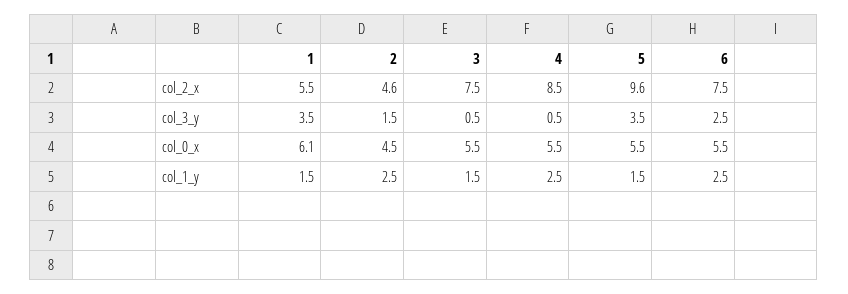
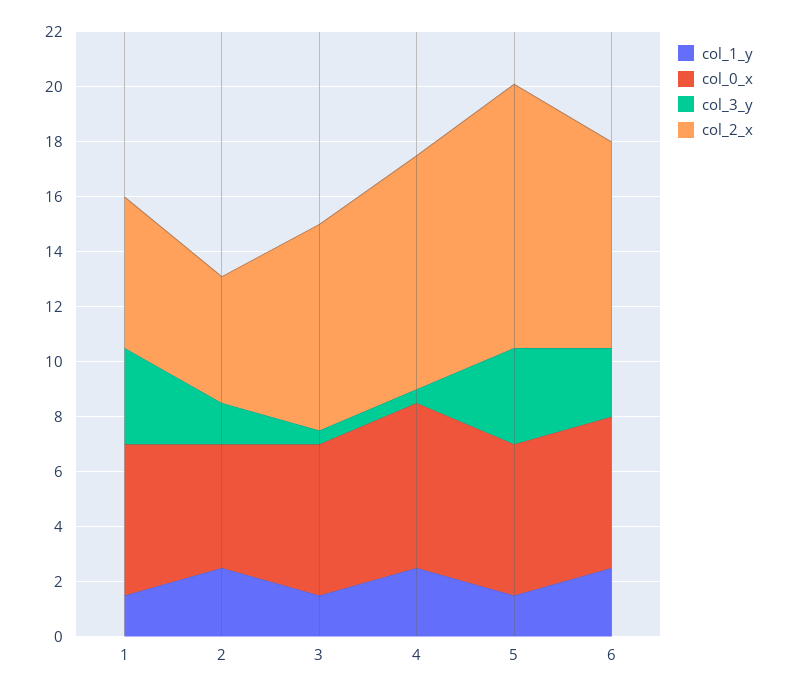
col_0_x, 1: 6.1 -> 5.5
col_0_x, 4: 5.5 -> 6

